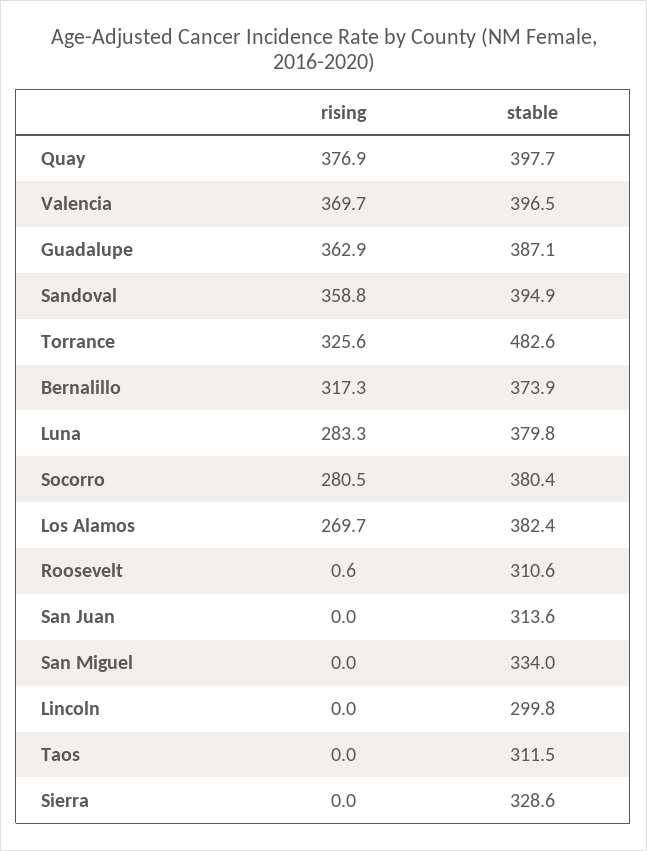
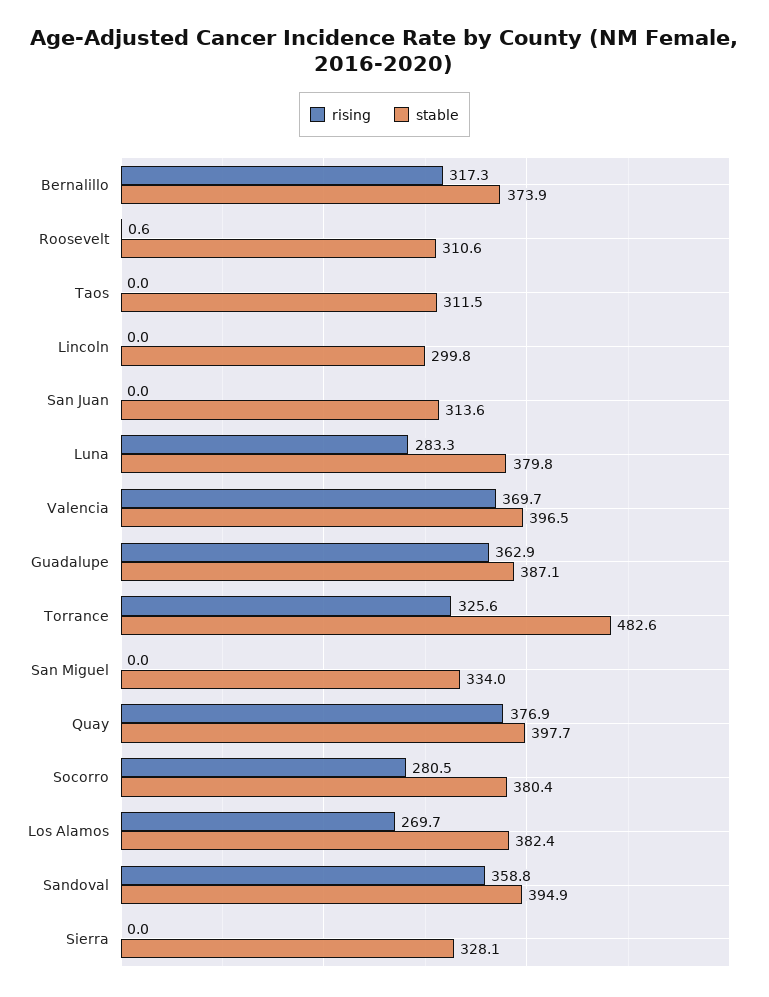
stable, Sierra: 328.6 -> 328.1

